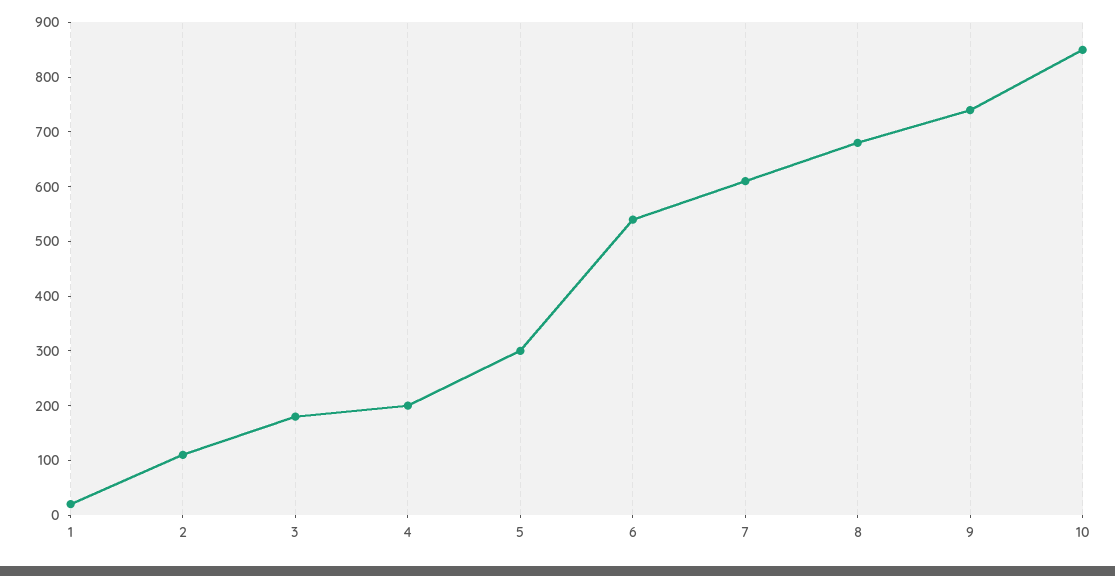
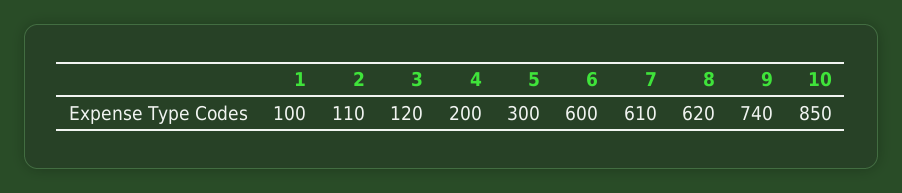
1: 20 -> 100
3: 180 -> 120
6: 540 -> 600
8: 680 -> 620

